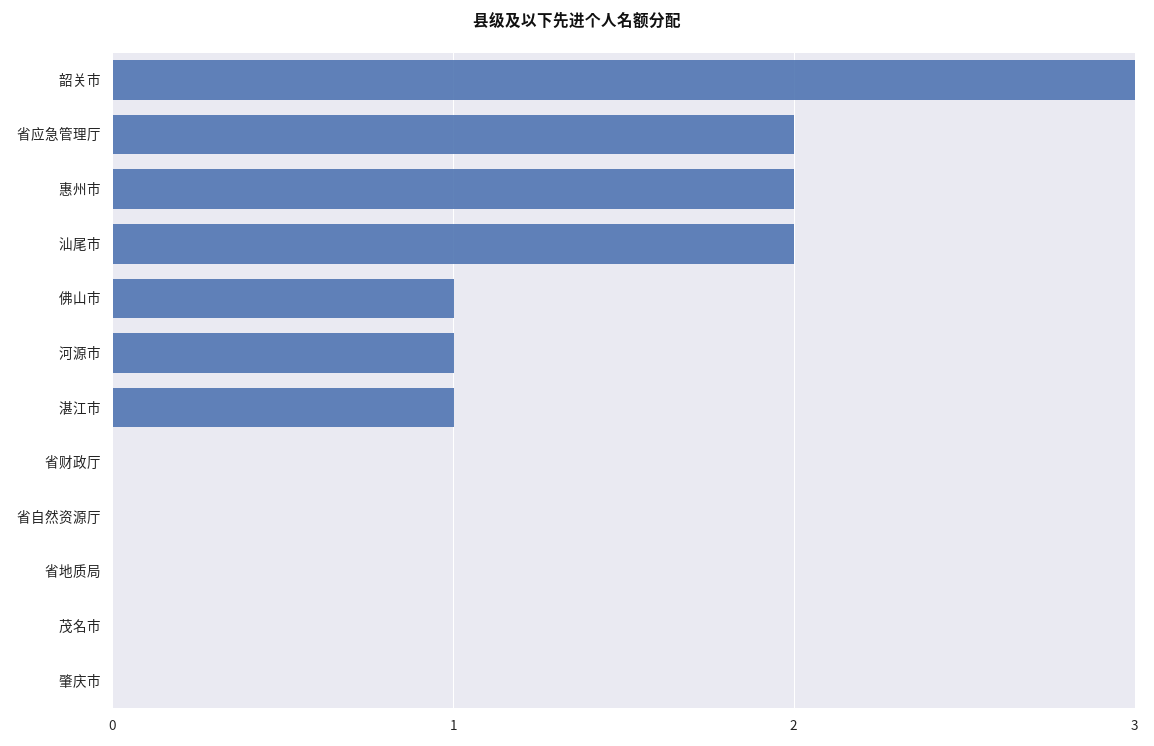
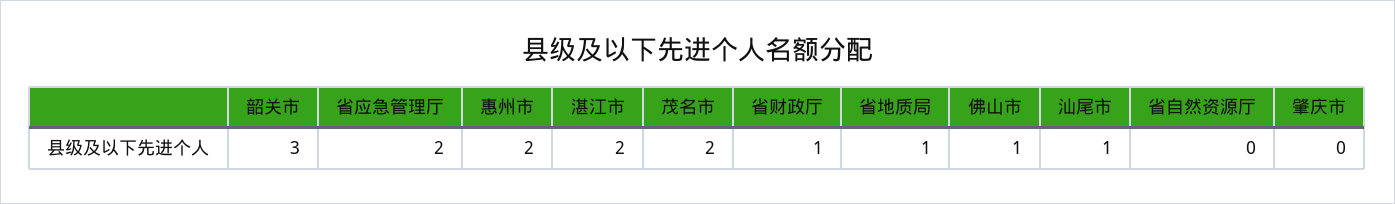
汕尾市: 2 -> 1
河源市: 1 -> none
湛江市: 1 -> 2
省财政厅: 0 -> 1
省地质局: 0 -> 1
茂名市: 0 -> 2

